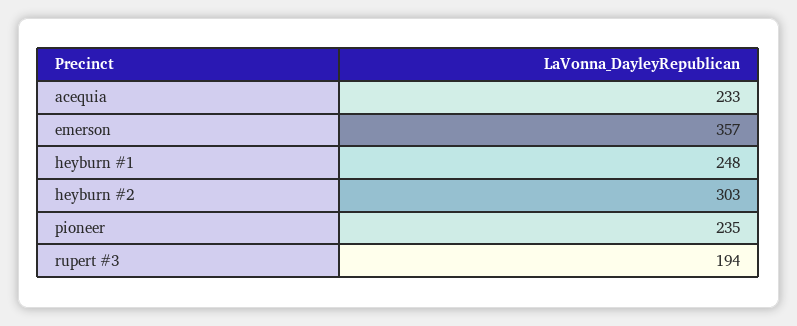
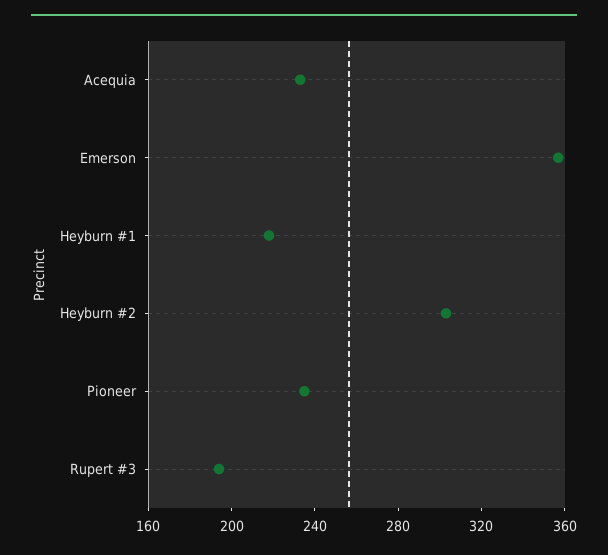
heyburn #1: 248 -> 220

